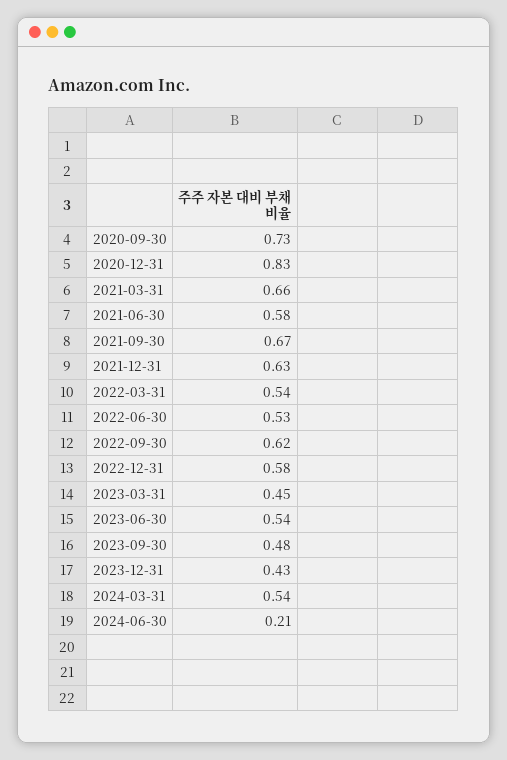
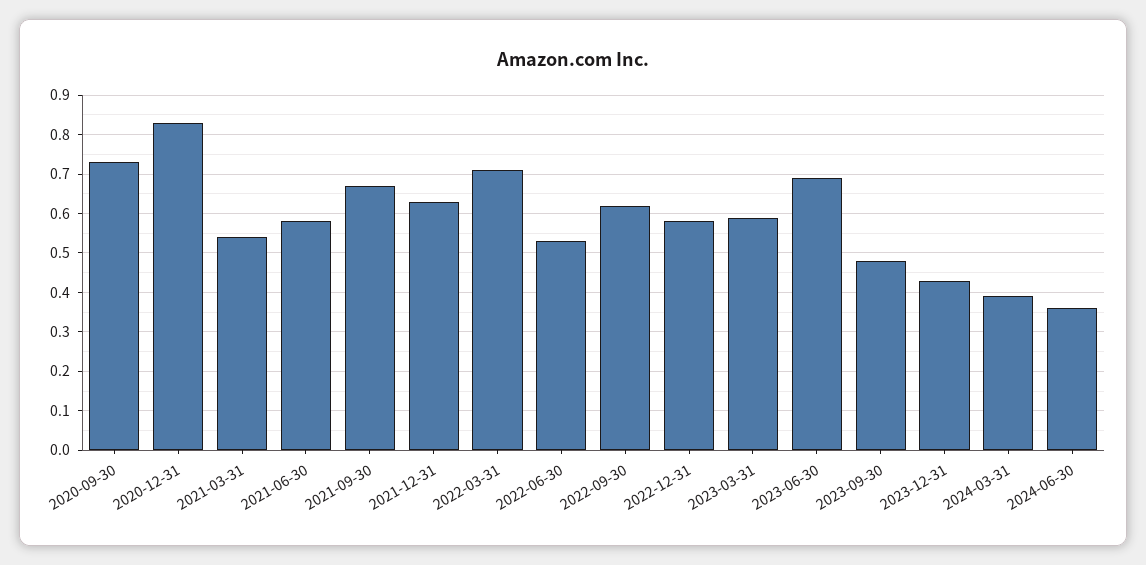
2021-03-31: 0.66 -> 0.55
2022-03-31: 0.54 -> 0.7
2023-03-31: 0.45 -> 0.6
2023-06-30: 0.54 -> 0.7
2024-03-31: 0.54 -> 0.4
2024-06-30: 0.21 -> 0.35

